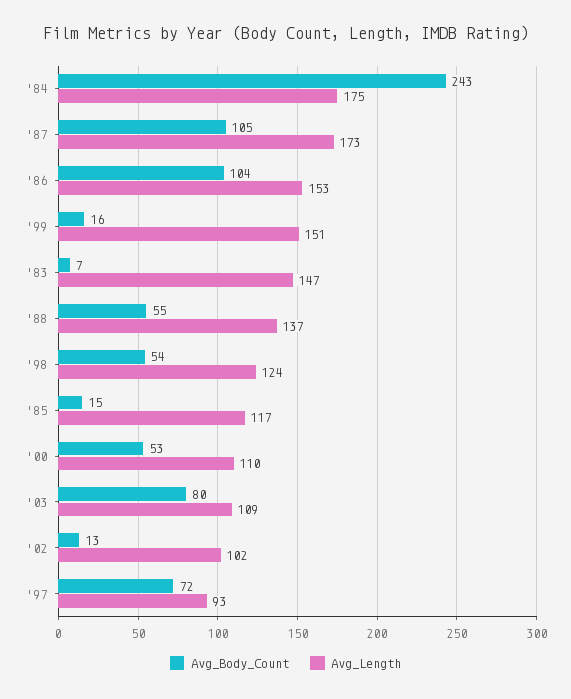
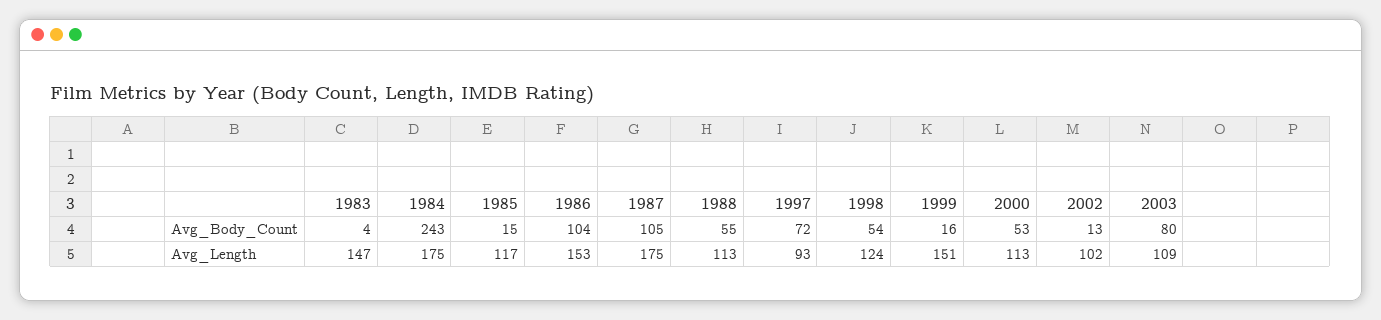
Avg_Length, '87: 173 -> 175
Avg_Body_Count, '83: 7 -> 4
Avg_Length, '88: 137 -> 113
Avg_Length, '00: 110 -> 113

